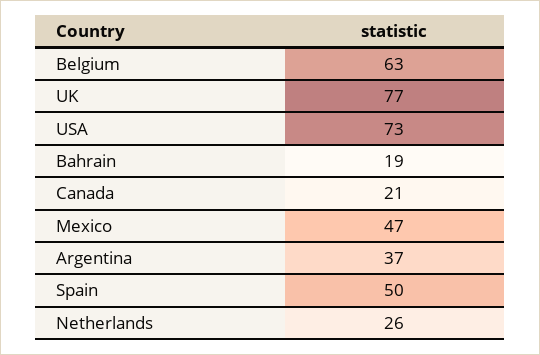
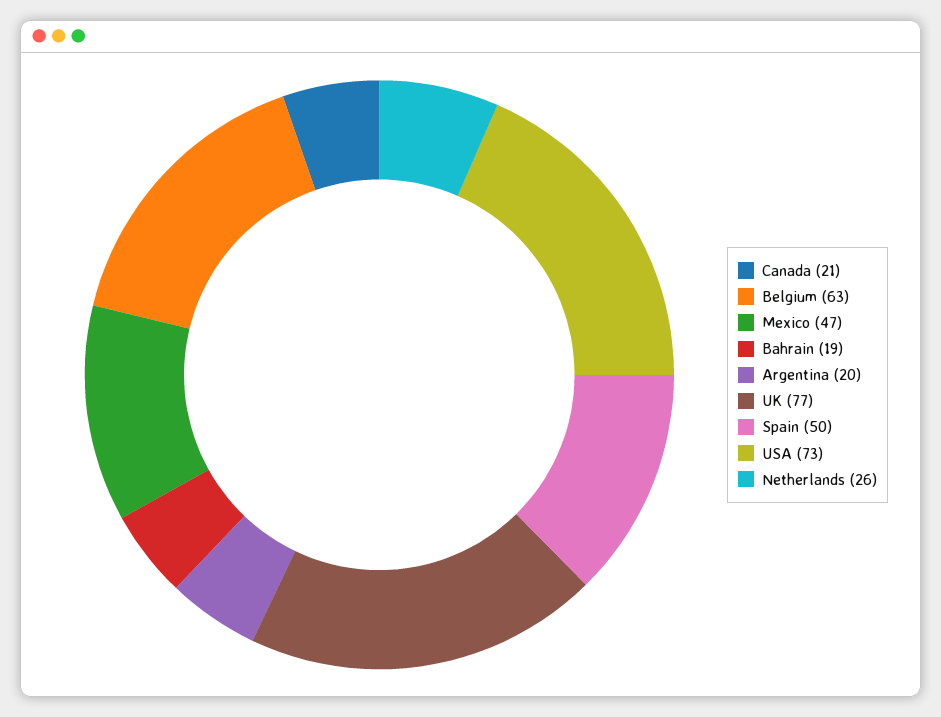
Argentina: 37 -> 20

